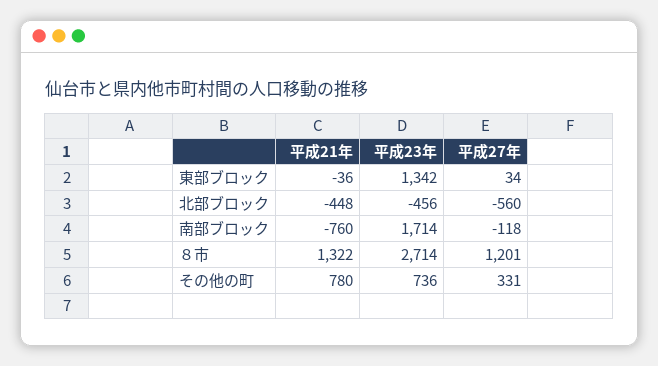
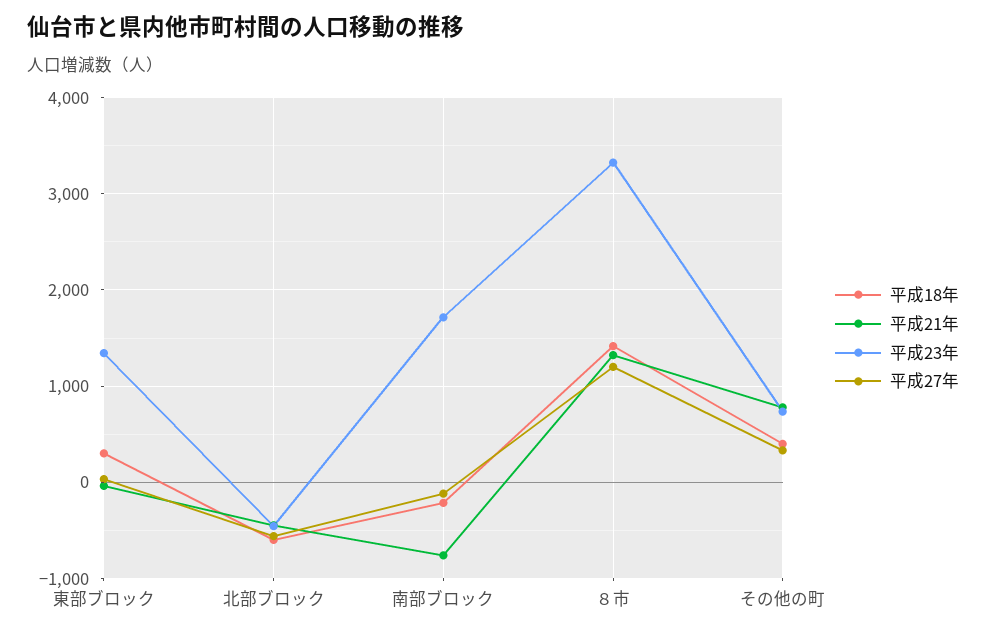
平成23年, ８市: 2714 -> 3300
平成18年, 東部ブロック: none -> 300
平成18年, 北部ブロック: none -> -600
平成18年, 南部ブロック: none -> -200
平成18年, ８市: none -> 1400
平成18年, その他の町: none -> 400

